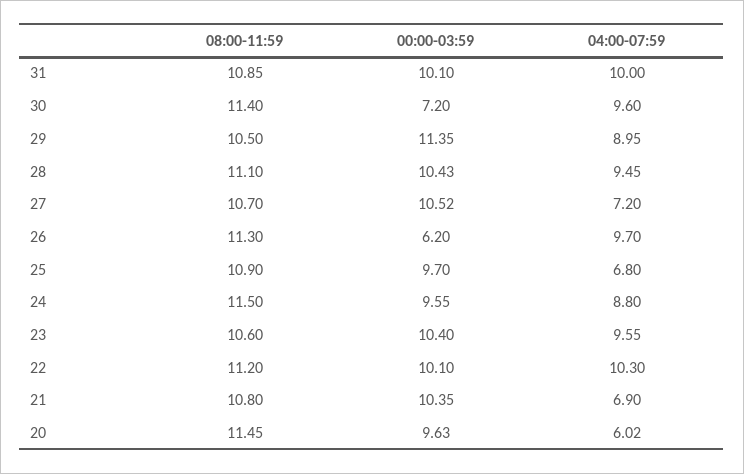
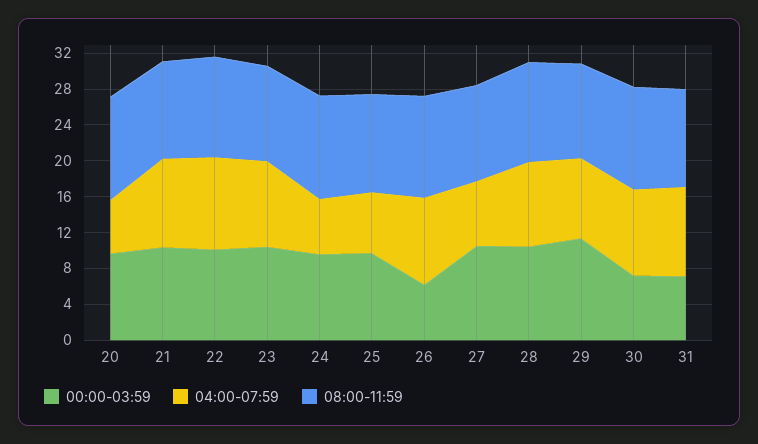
00:00-03:59, 31: 10.1 -> 7
04:00-07:59, 24: 8.8 -> 6
04:00-07:59, 21: 6.9 -> 10

